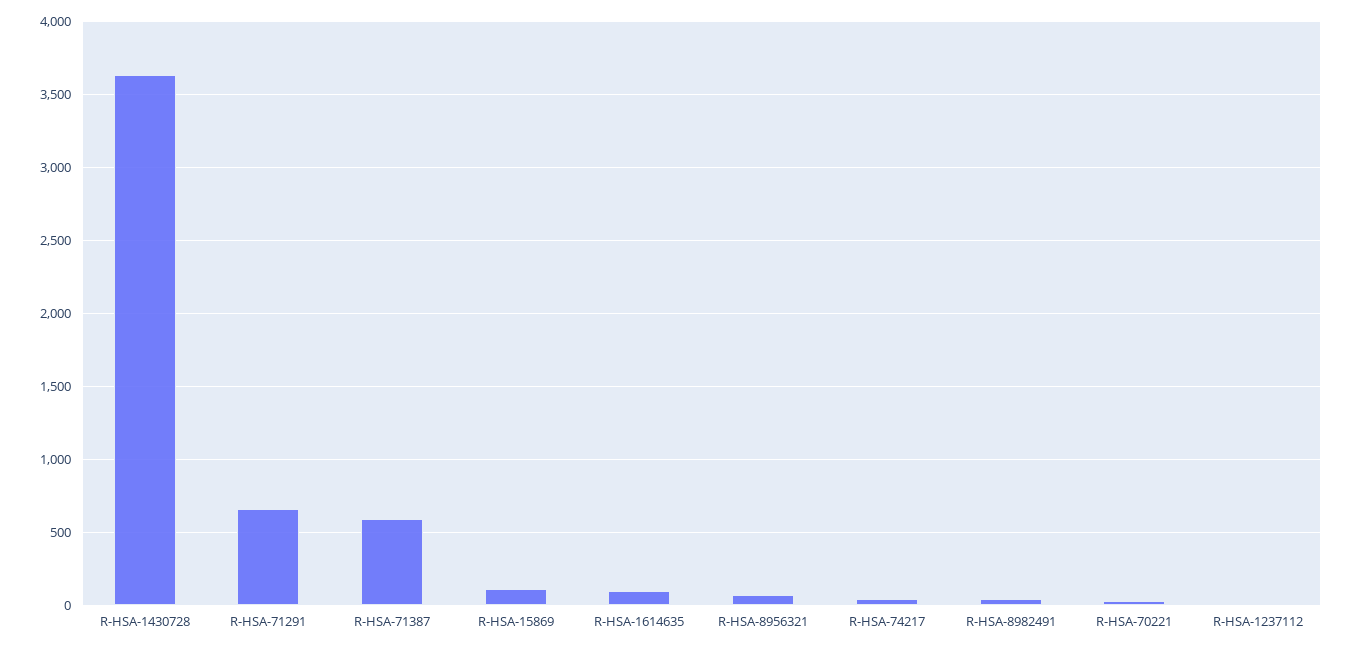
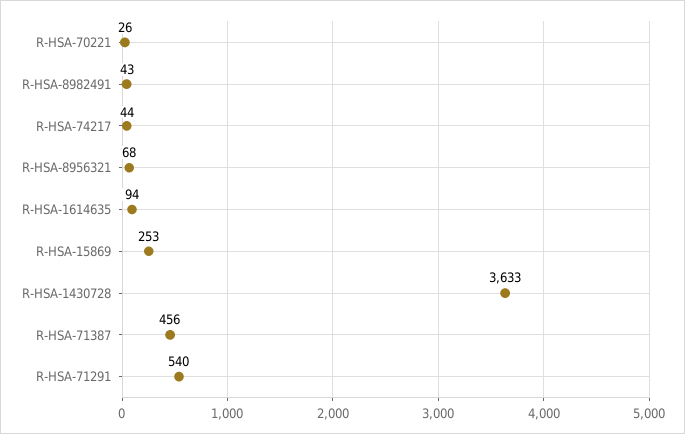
R-HSA-71291: 650 -> 540
R-HSA-71387: 600 -> 456
R-HSA-15869: 100 -> 253
R-HSA-1237112: 0 -> none

